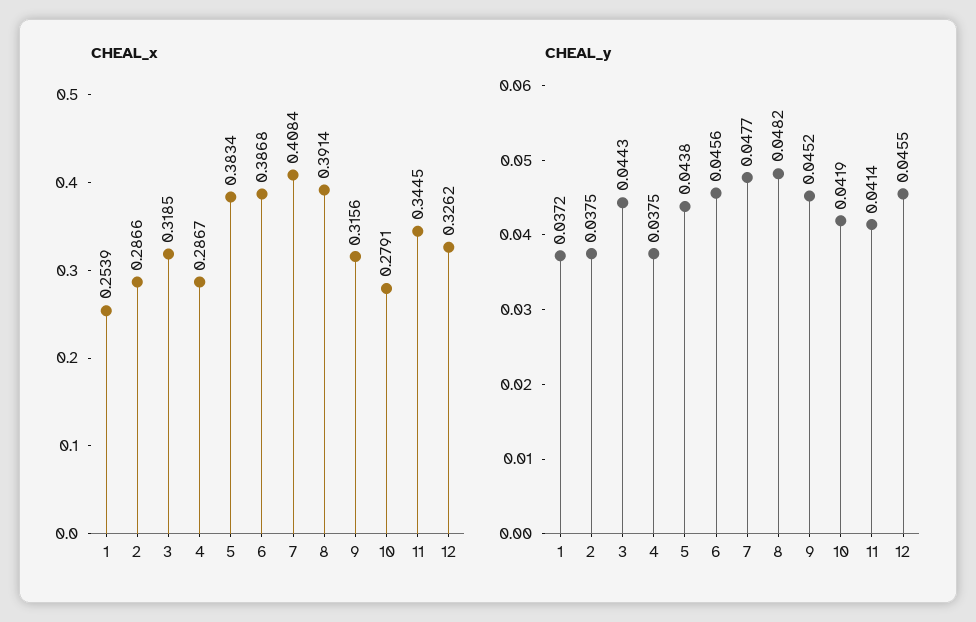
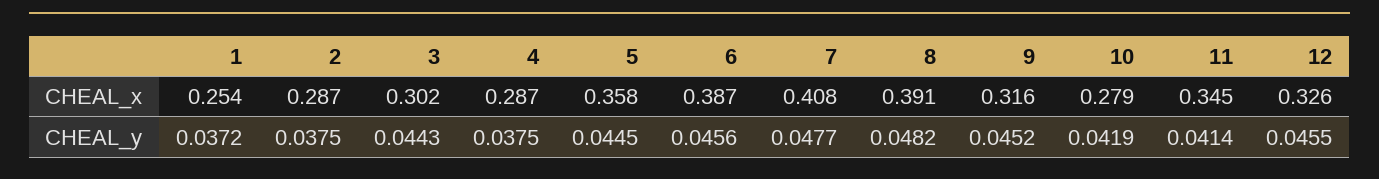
CHEAL_x, 3: 0.3185 -> 0.302
CHEAL_x, 5: 0.3834 -> 0.358
CHEAL_y, 5: 0.0438 -> 0.0445

